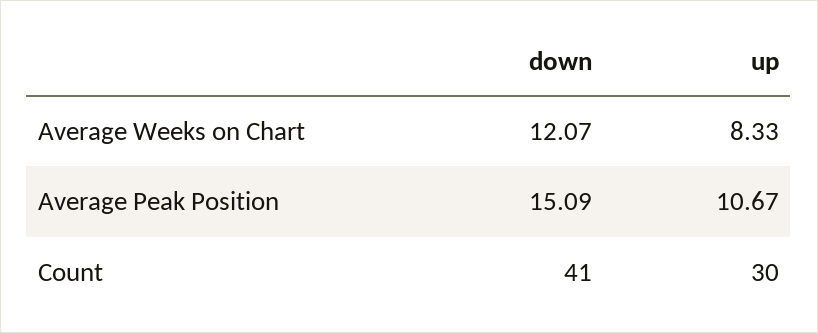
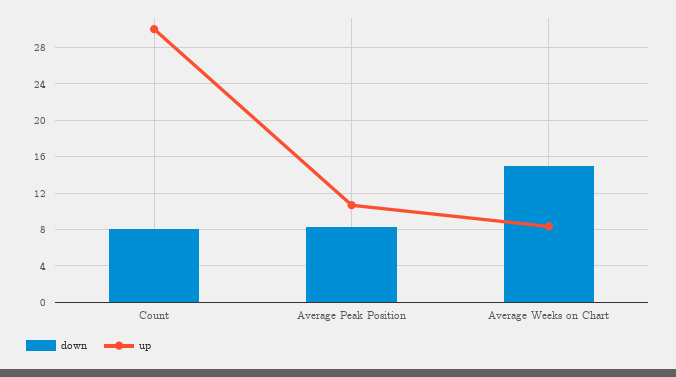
down, Average Weeks on Chart: 12.07 -> 15
down, Average Peak Position: 15.09 -> 8
down, Count: 41 -> 8

